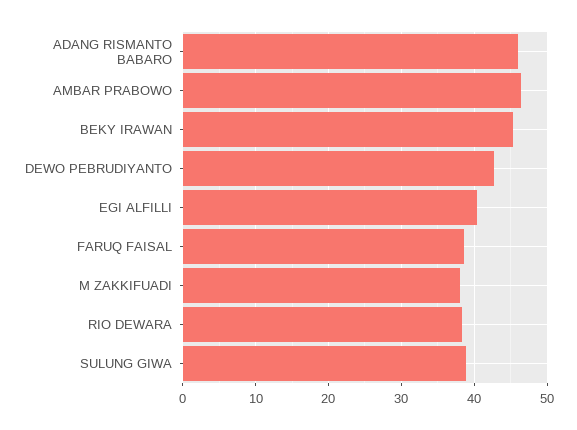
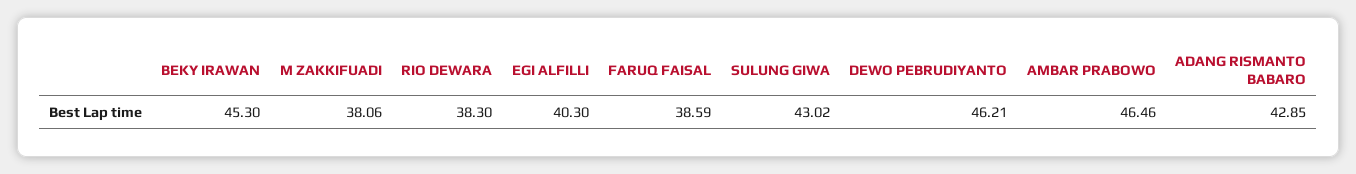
ADANG RISMANTO BABARO: 46 -> 42.85
DEWO PEBRUDIYANTO: 43 -> 46.21
SULUNG GIWA: 39 -> 43.02

